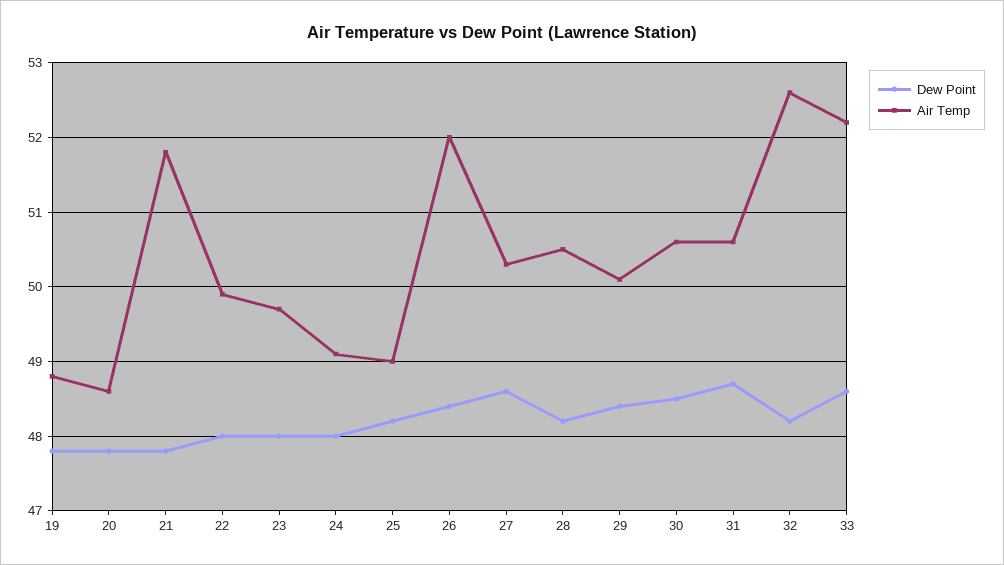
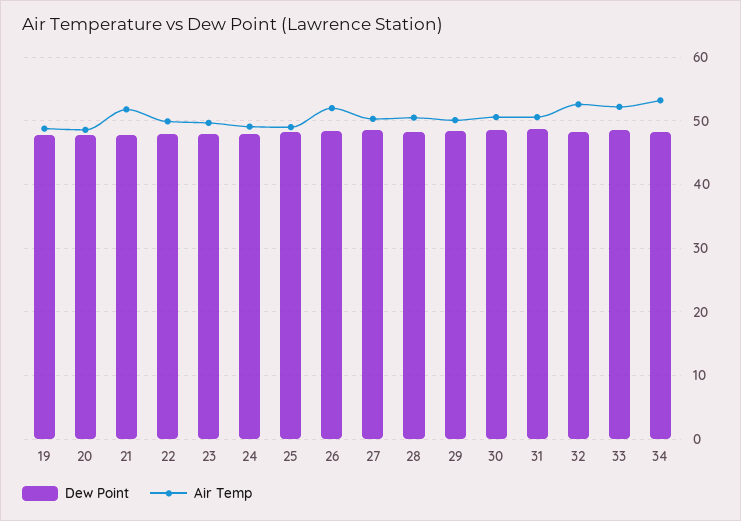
Dew Point, 34: none -> 48
Air Temp, 34: none -> 53

